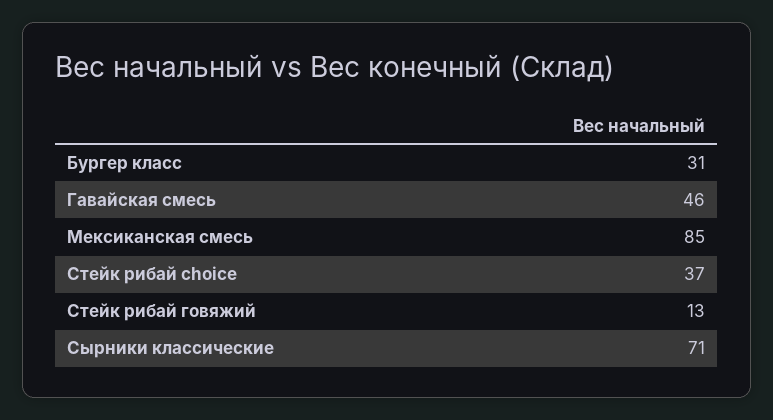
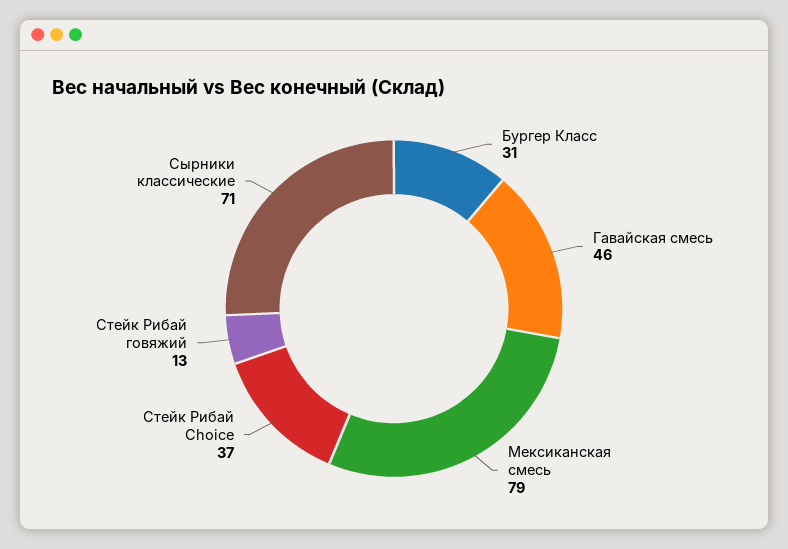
Мексиканская смесь: 85 -> 79

